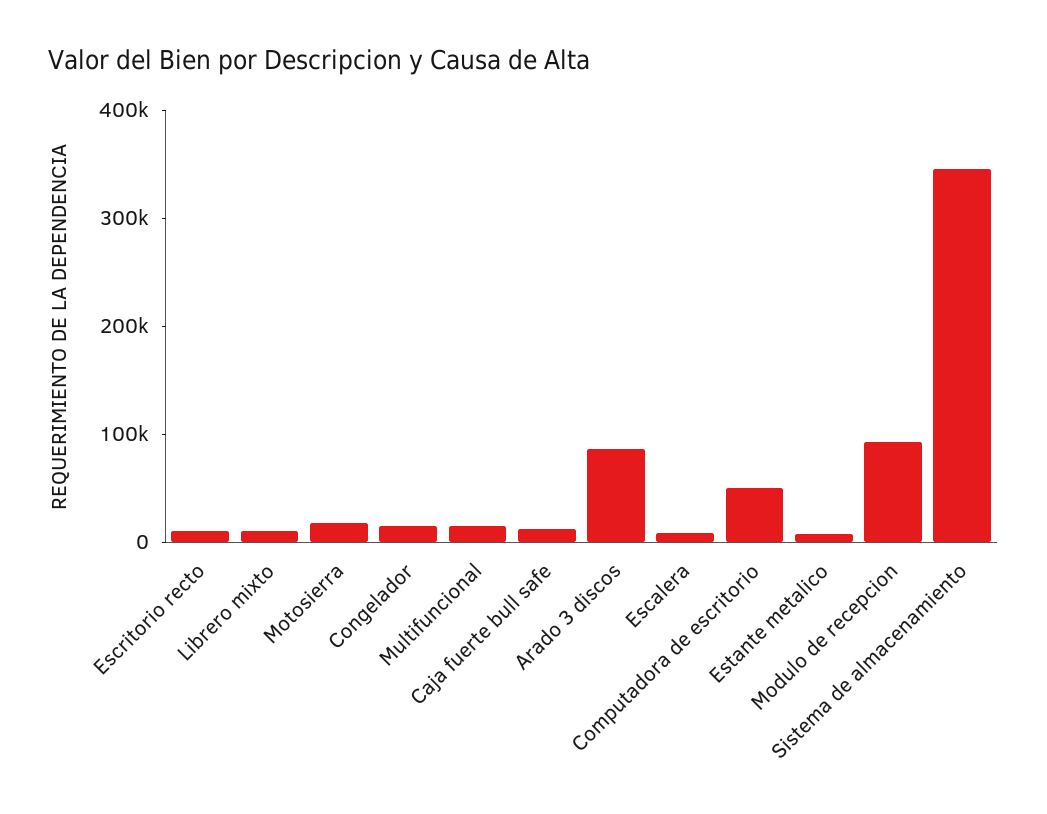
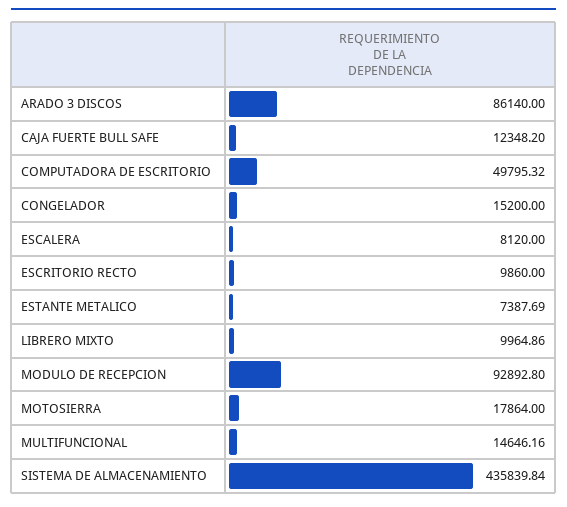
Sistema de almacenamiento: 340000 -> 435839.84

